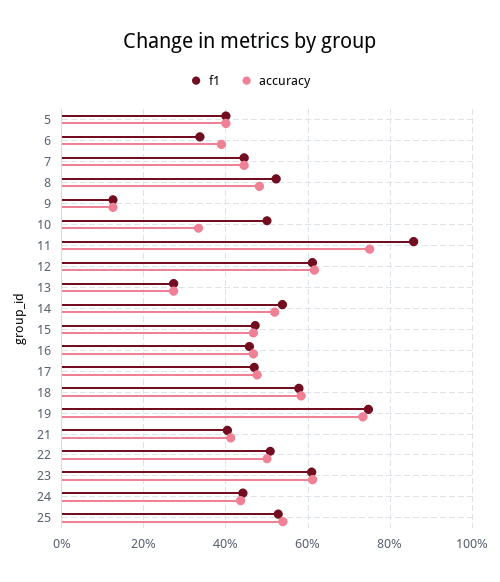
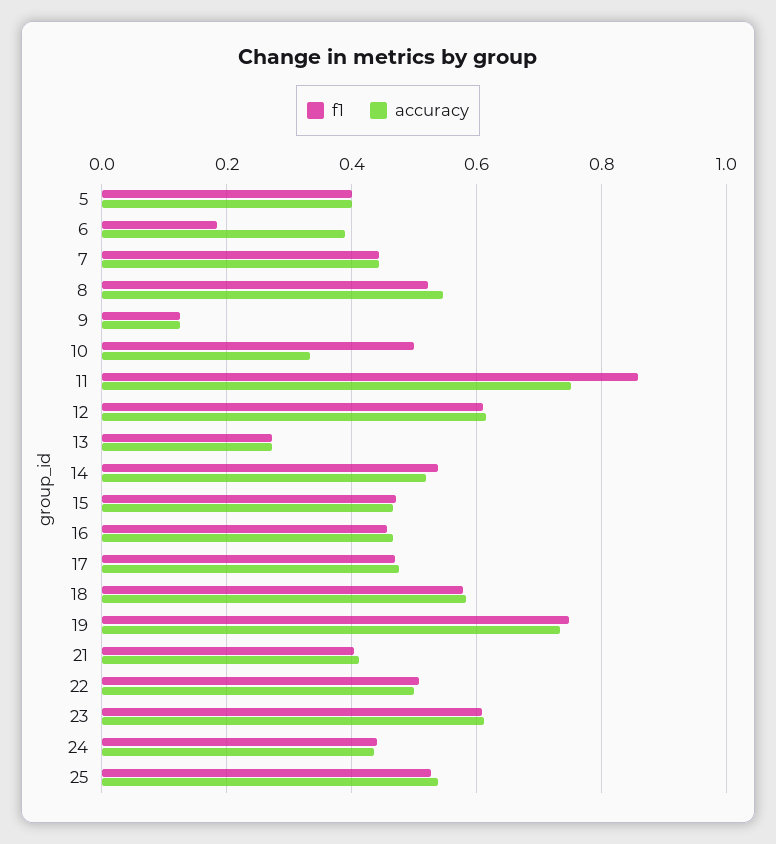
f1, 6: 0.34 -> 0.18
accuracy, 8: 0.48 -> 0.54

